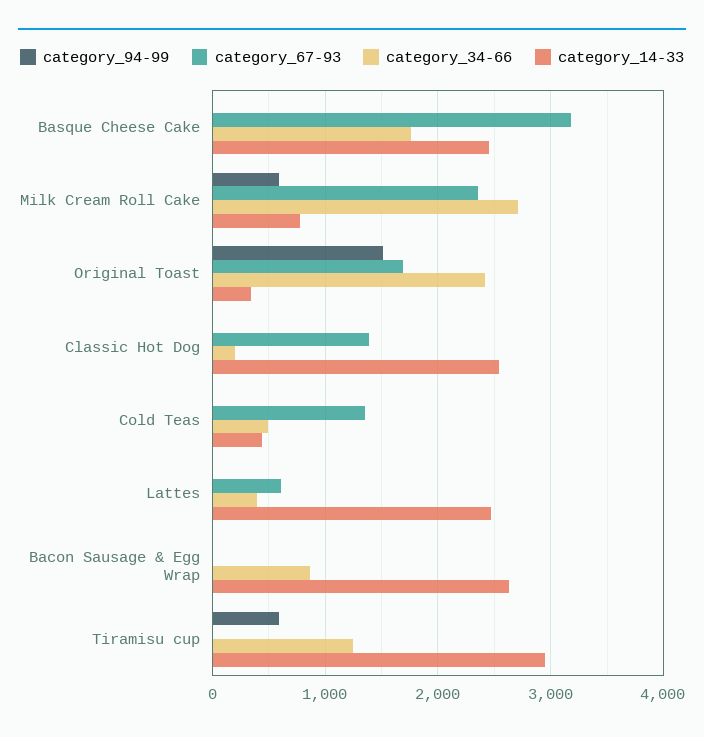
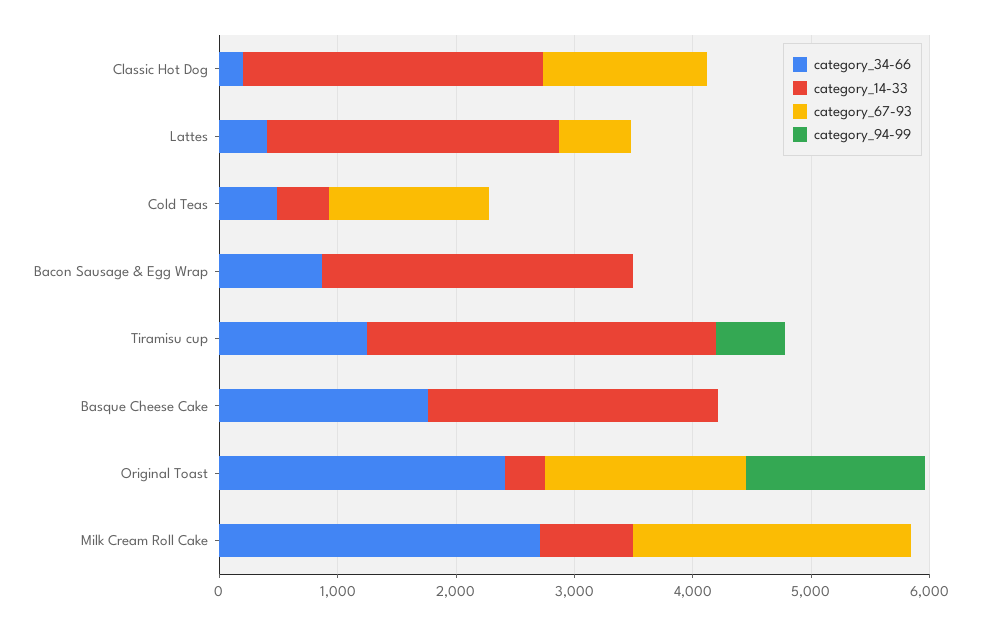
category_67-93, Basque Cheese Cake: 3200 -> 0
category_94-99, Milk Cream Roll Cake: 600 -> 0

